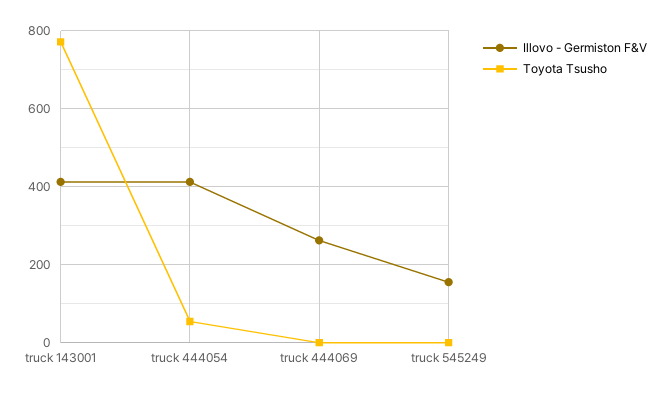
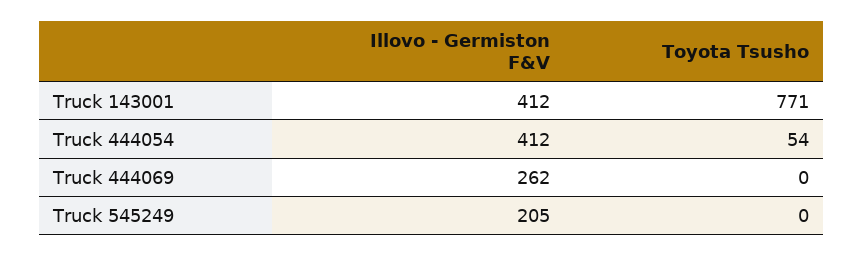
Illovo - Germiston F&V, truck 545249: 160 -> 205

